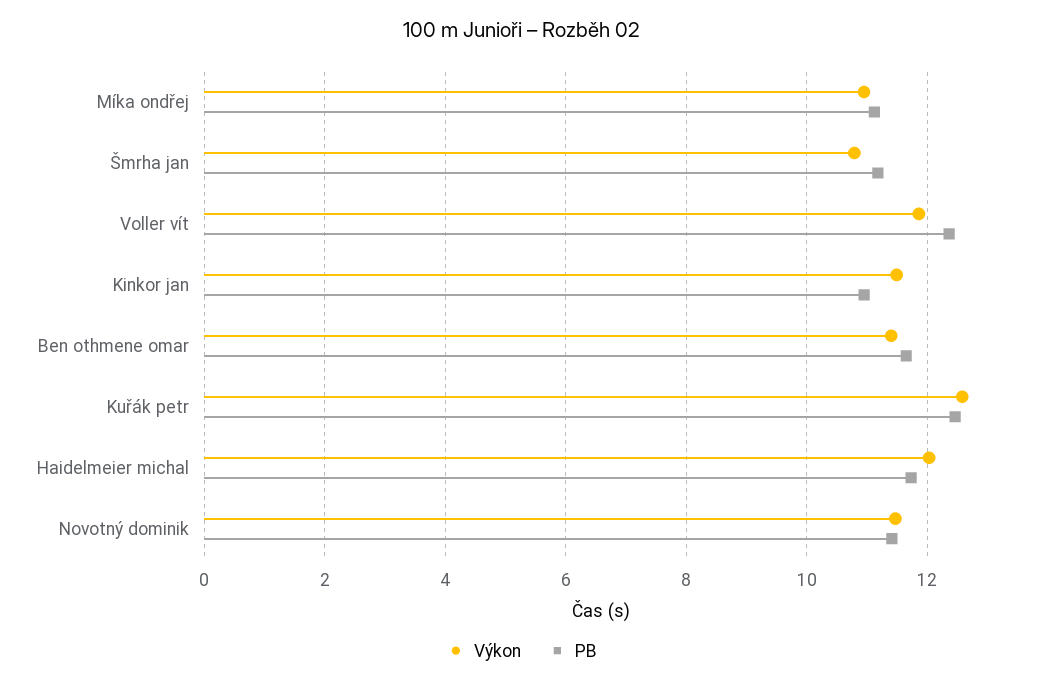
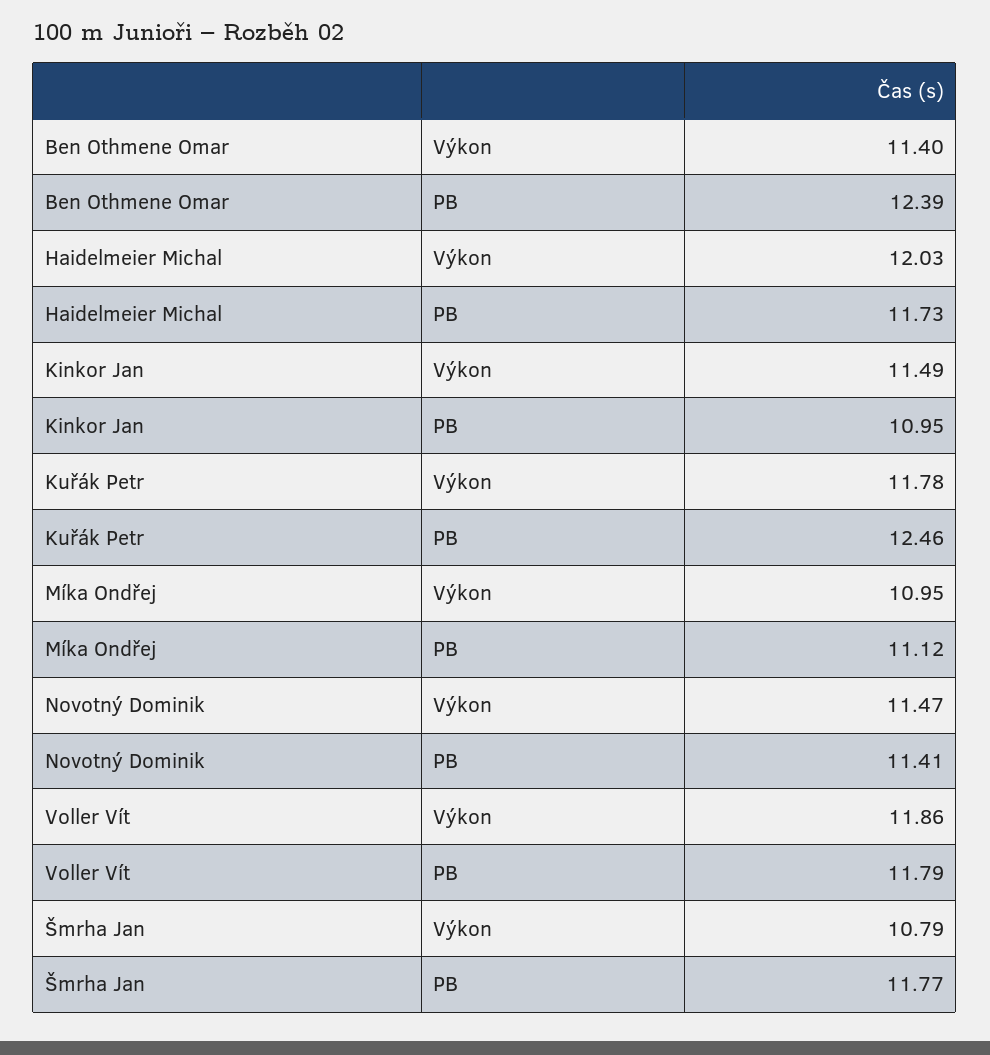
PB, Šmrha jan: 11.2 -> 11.77
PB, Voller vít: 12.4 -> 11.79
PB, Ben othmene omar: 11.6 -> 12.39
Výkon, Kuřák petr: 12.6 -> 11.78

